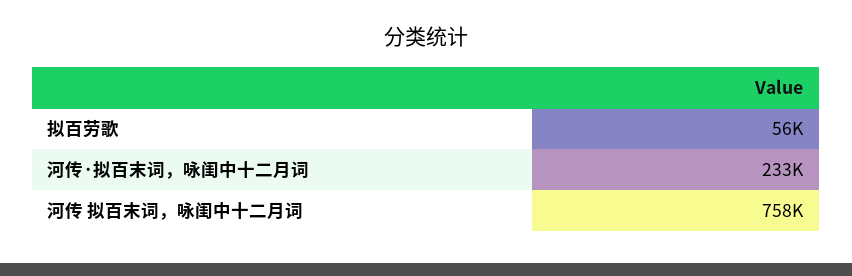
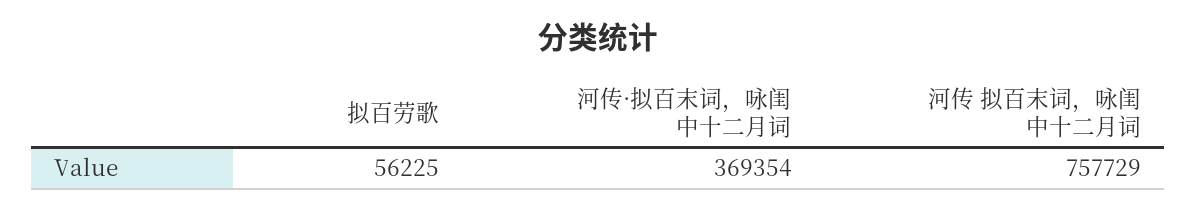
河传·拟百末词，咏闺中十二月词: 233000 -> 369354

